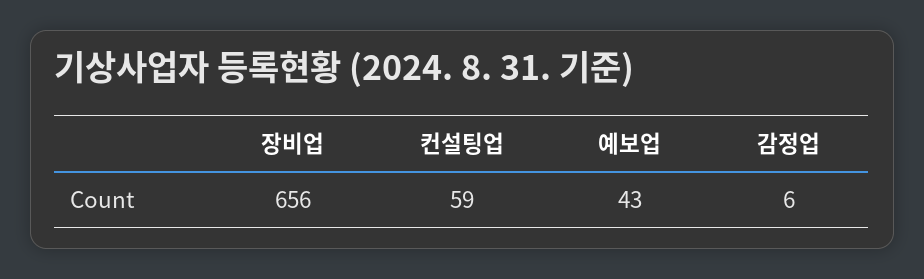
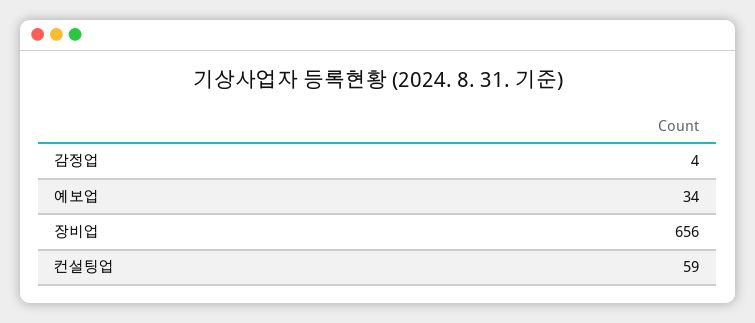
예보업: 43 -> 34
감정업: 6 -> 4

